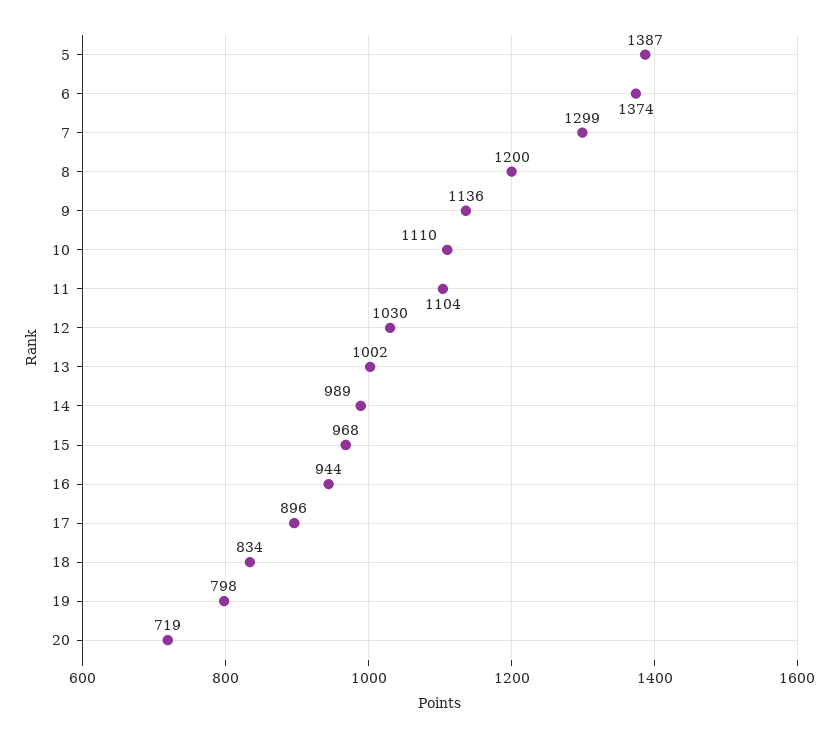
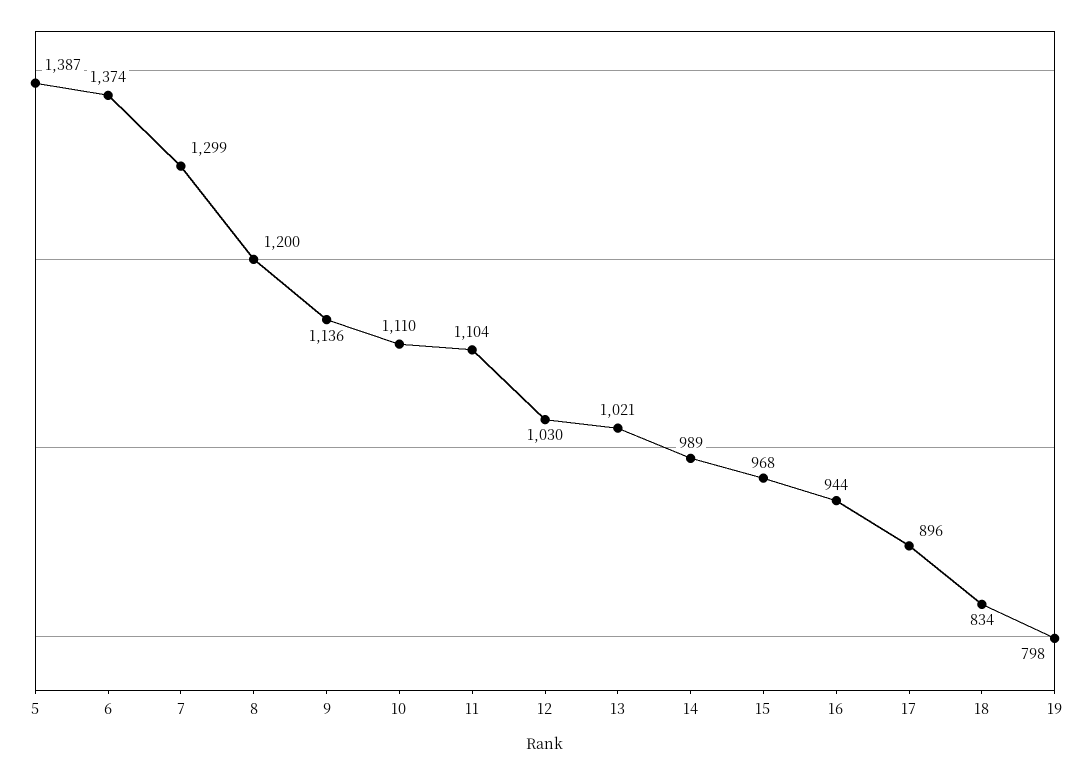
13: 1002 -> 1021
20: 719 -> none

